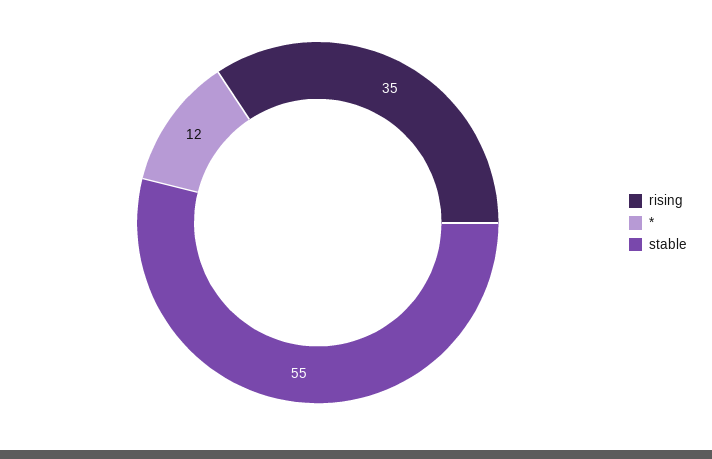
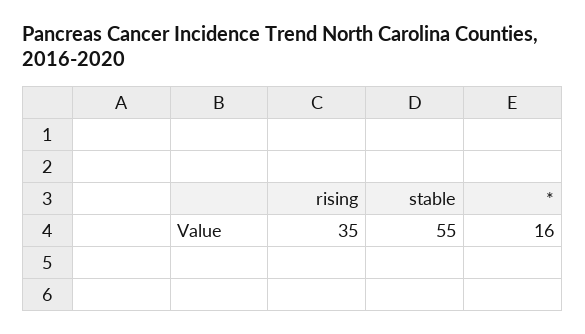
*: 12 -> 16

